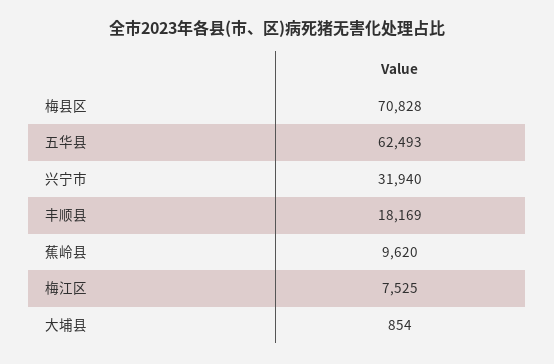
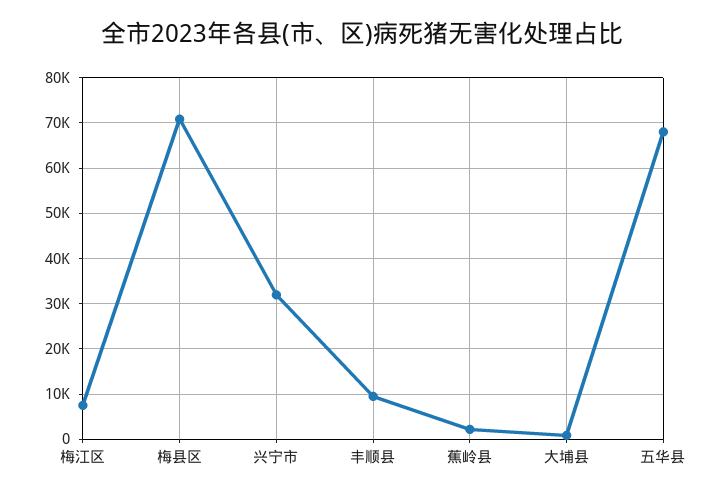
五华县: 62493 -> 68000
丰顺县: 18169 -> 10000
蕉岭县: 9620 -> 2000

